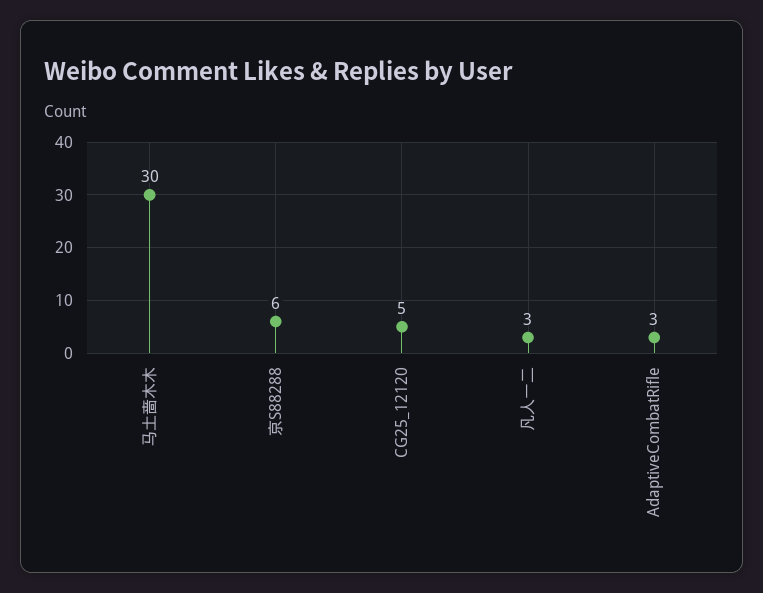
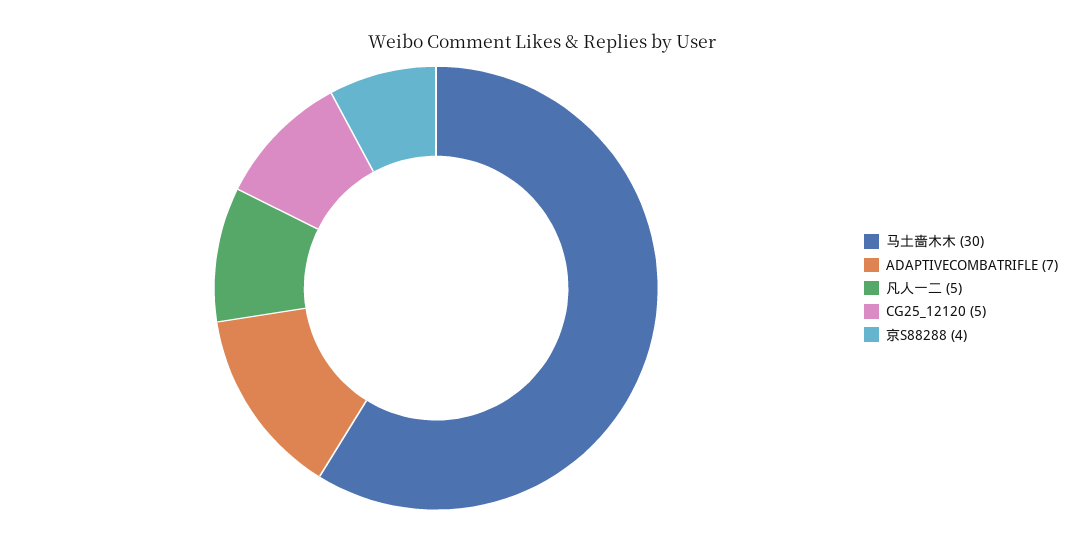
京S88288: 6 -> 4
凡人一二: 3 -> 5
AdaptiveCombatRifle: 3 -> 7

